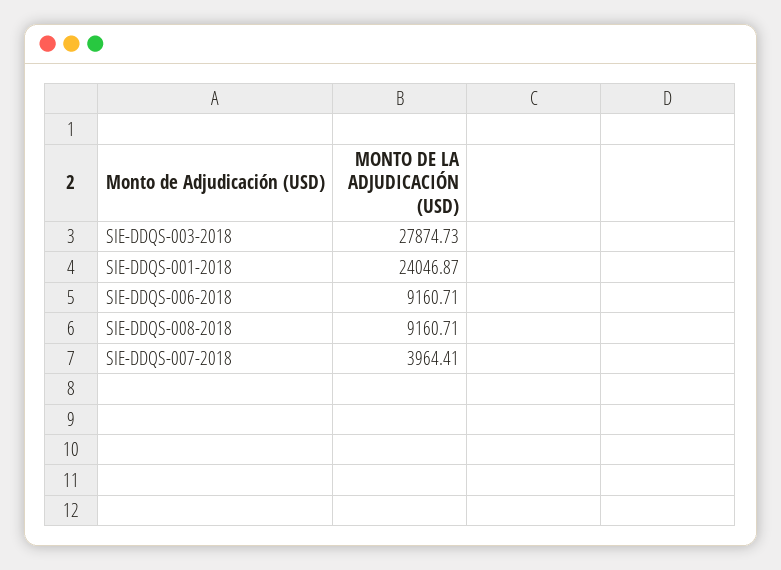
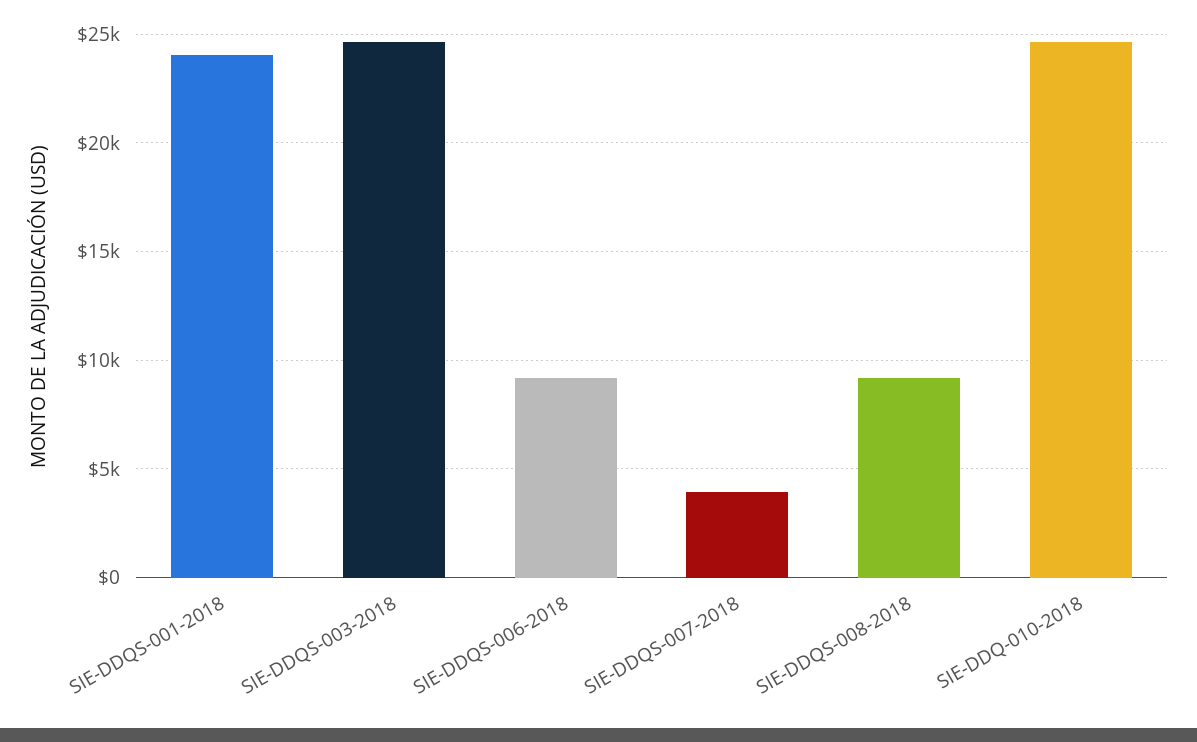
SIE-DDQS-003-2018: 27874.73 -> 24500
SIE-DDQ-010-2018: none -> 24500

